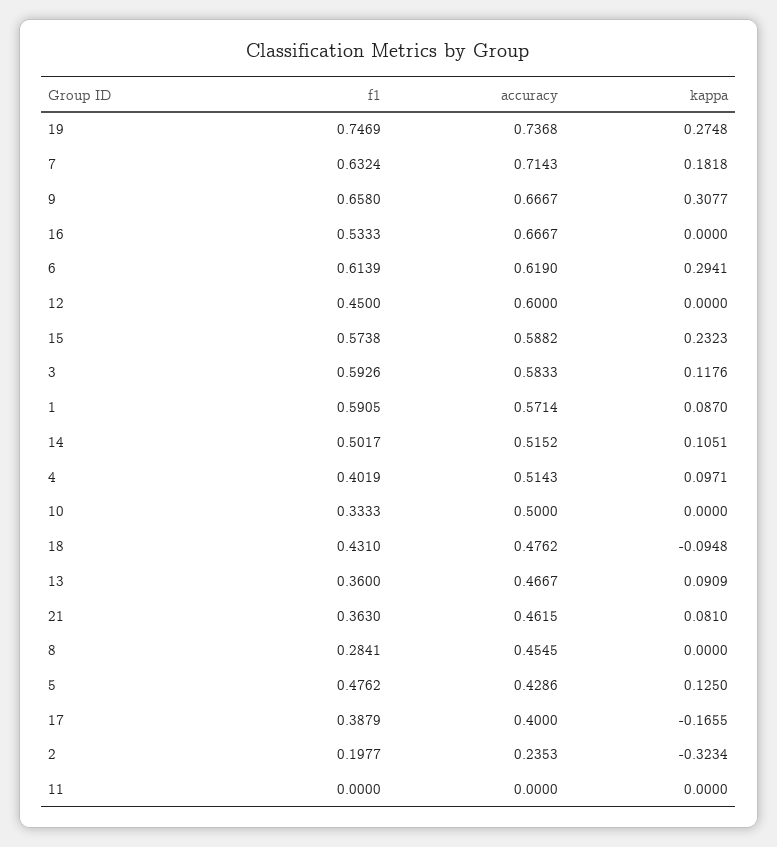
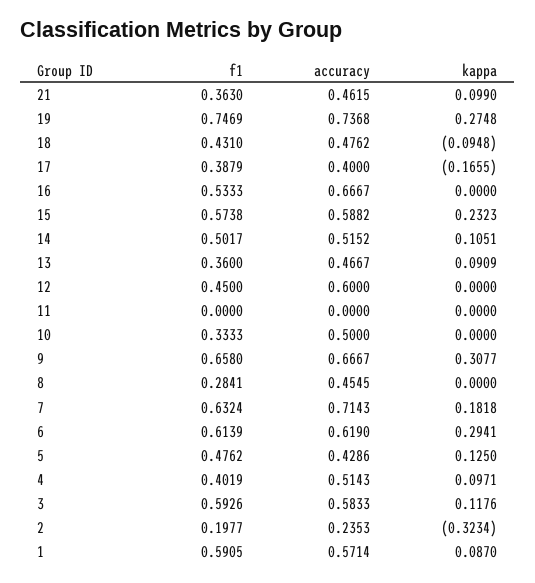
kappa, 21: 0.081 -> 0.099

